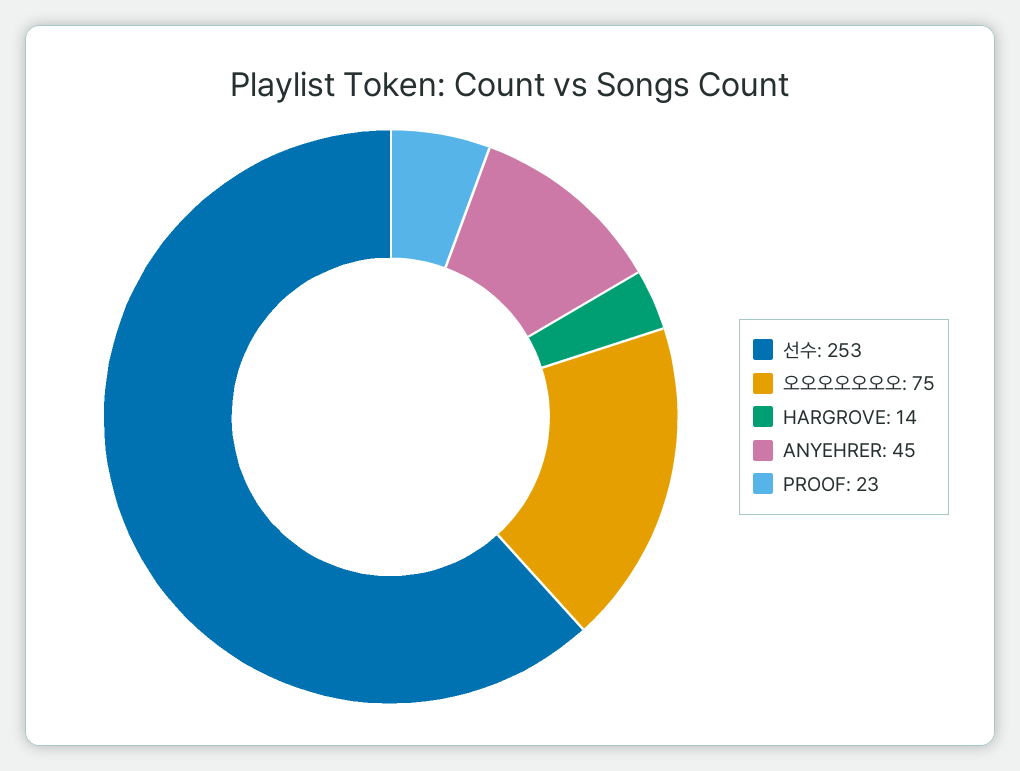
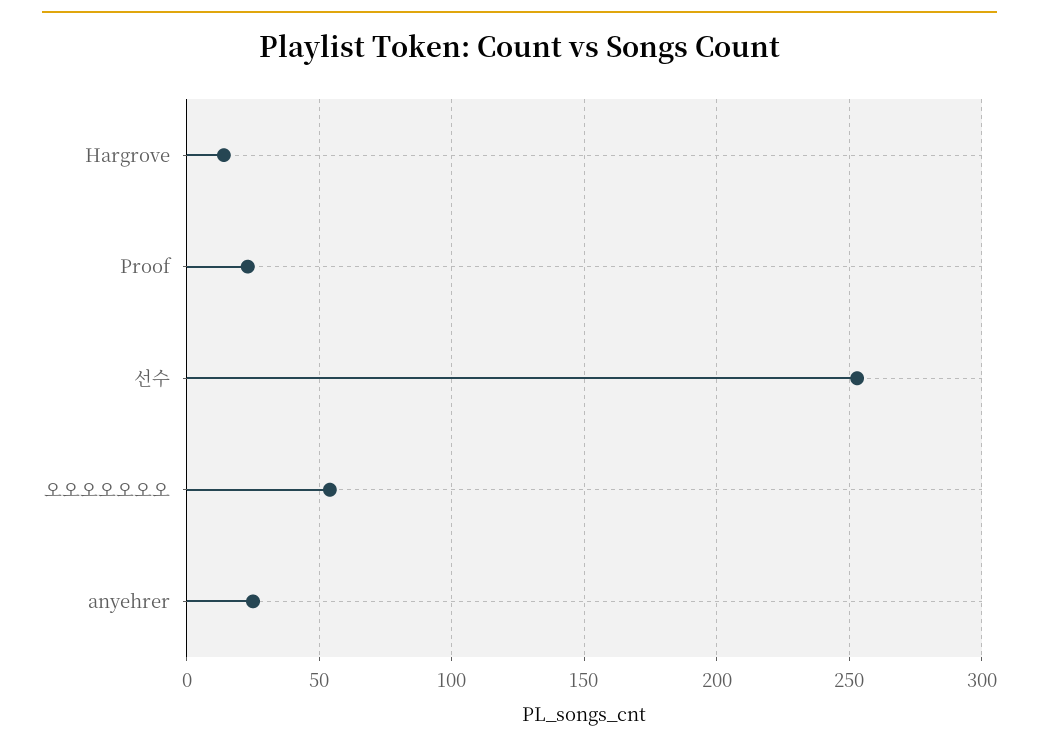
오오오오오오오: 75 -> 55
ANYEHRER: 45 -> 25

